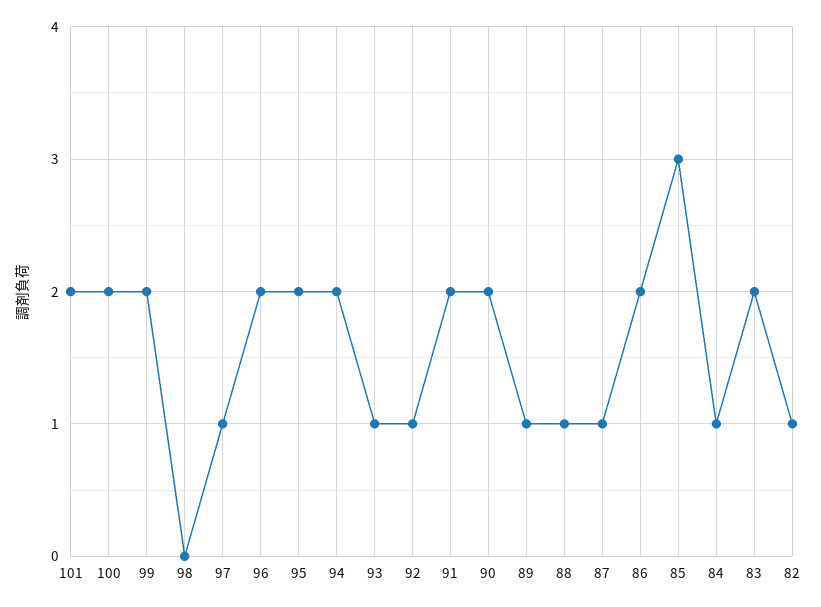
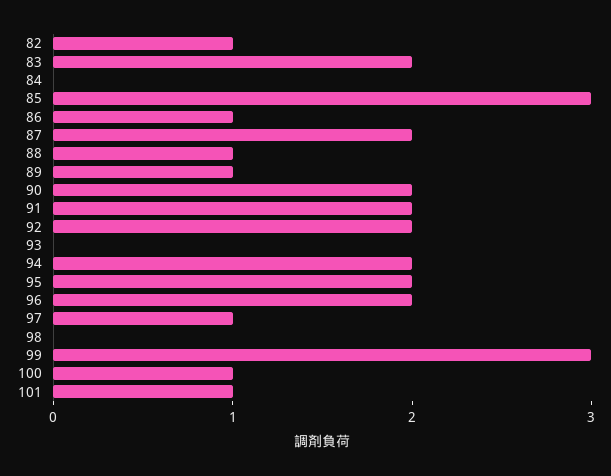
101: 2 -> 1
100: 2 -> 1
99: 2 -> 3
93: 1 -> 0
92: 1 -> 2
87: 1 -> 2
86: 2 -> 1
84: 1 -> 0

